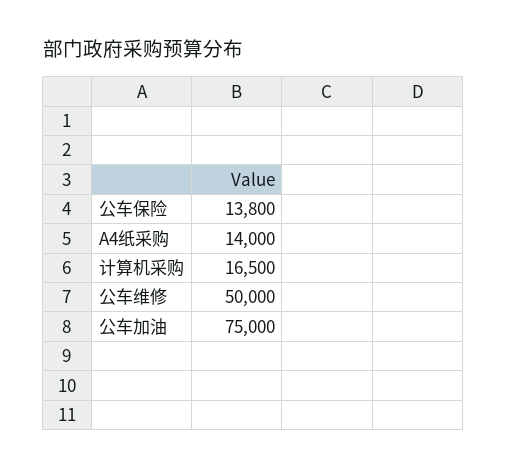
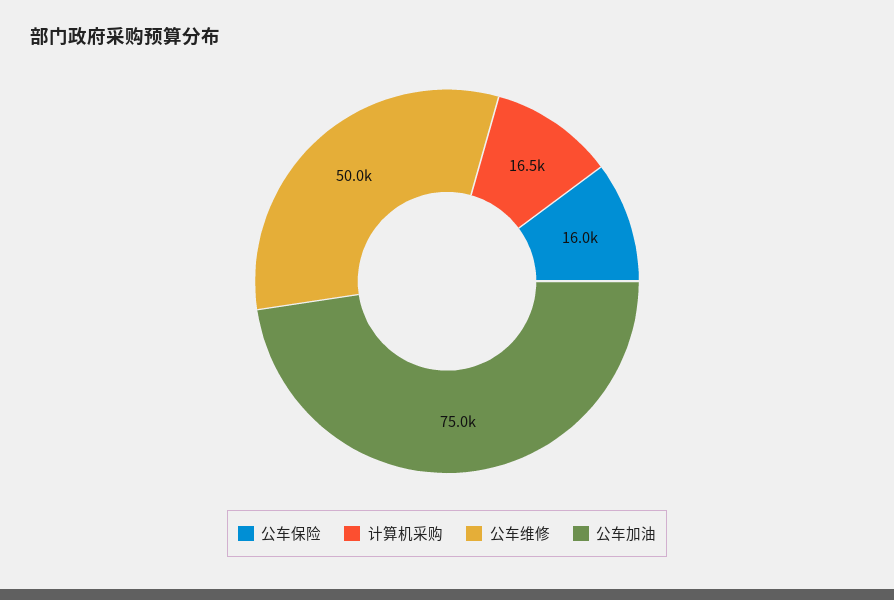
公车保险: 13800 -> 16000
A4纸采购: 14000 -> none

